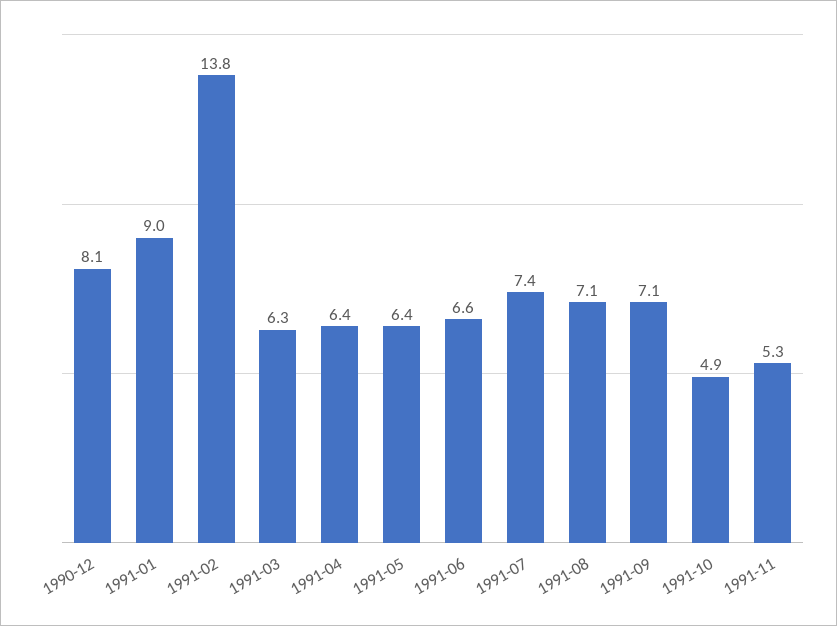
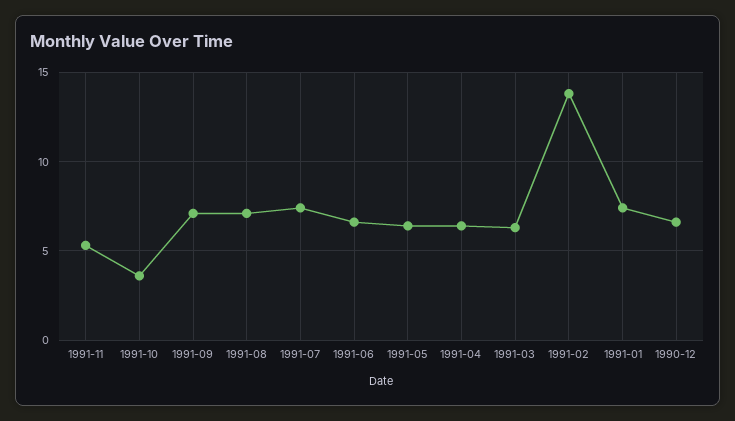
1990-12: 8.1 -> 6.5
1991-01: 9 -> 7.5
1991-10: 4.9 -> 3.5

